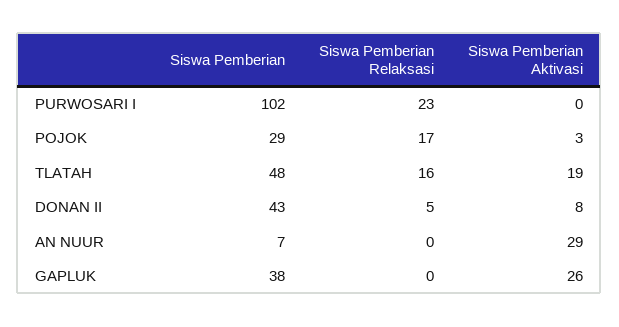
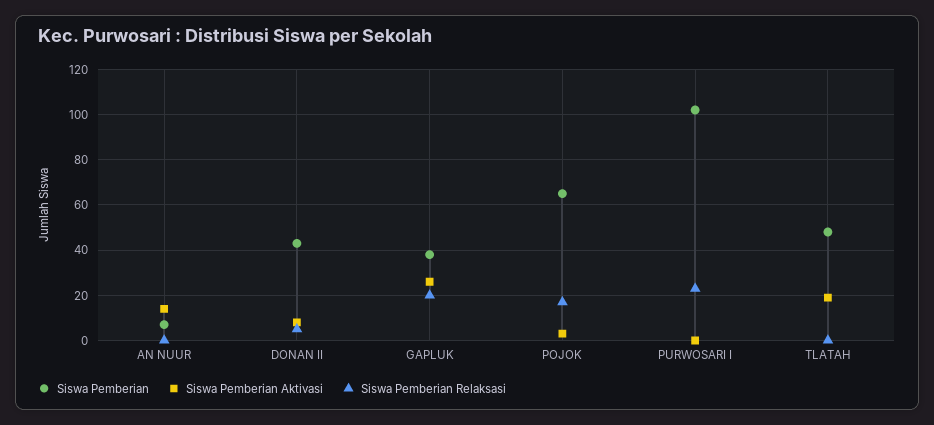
Siswa Pemberian, POJOK: 29 -> 65
Siswa Pemberian Relaksasi, TLATAH: 16 -> 0
Siswa Pemberian Aktivasi, AN NUUR: 29 -> 15
Siswa Pemberian Relaksasi, GAPLUK: 0 -> 20

